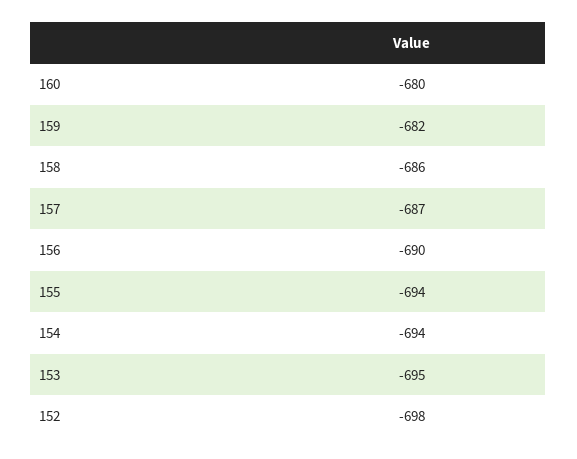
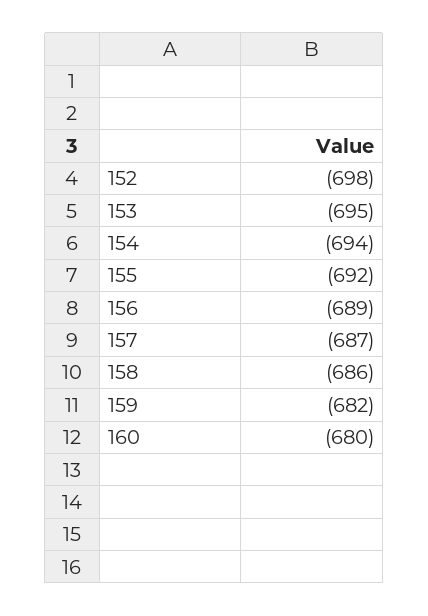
156: -690 -> -689
155: -694 -> -692

